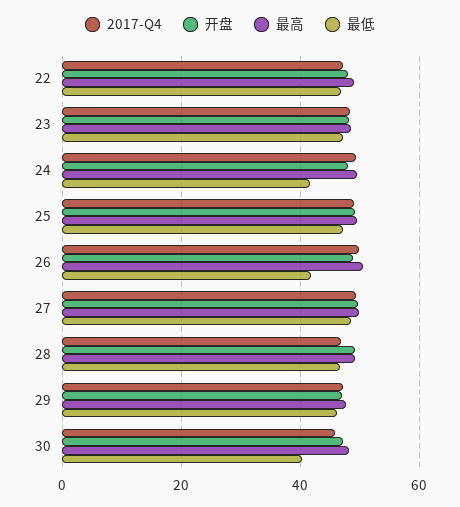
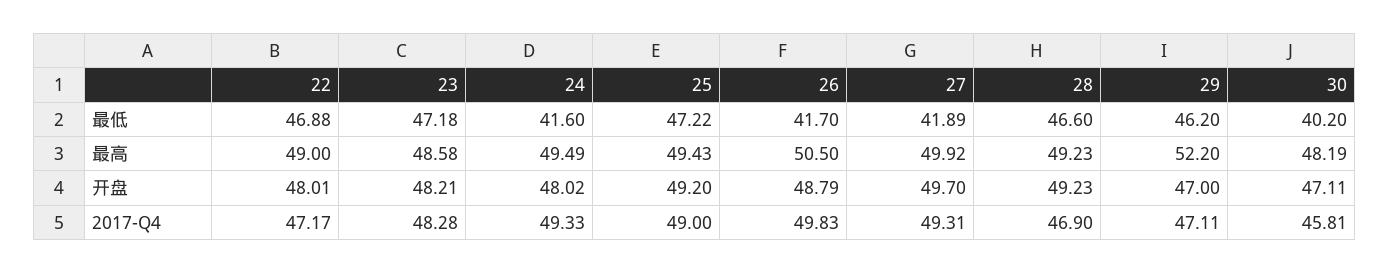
最低, 27: 48 -> 41.89
最高, 29: 48 -> 52.2

